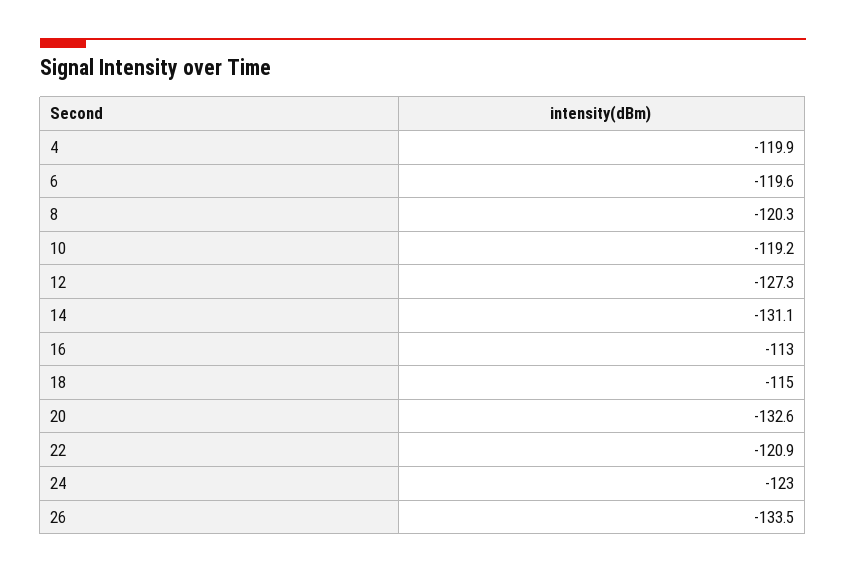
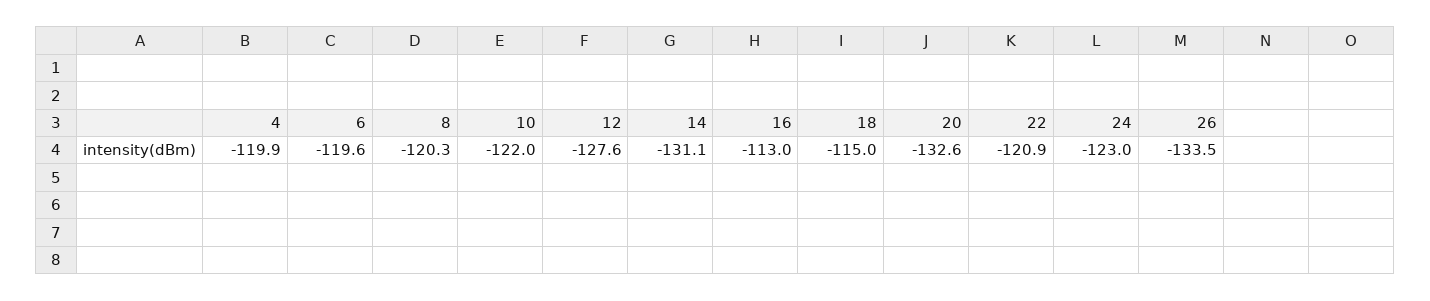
10: -119.2 -> -122
12: -127.3 -> -127.6

